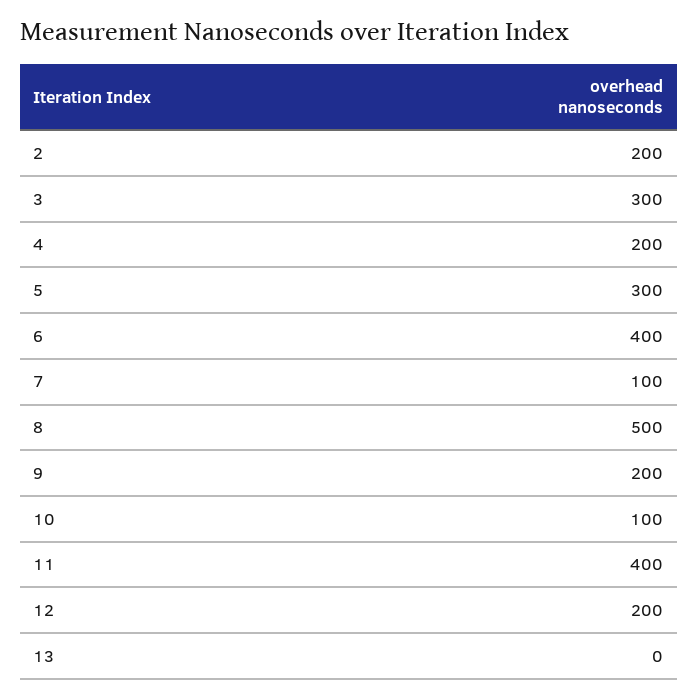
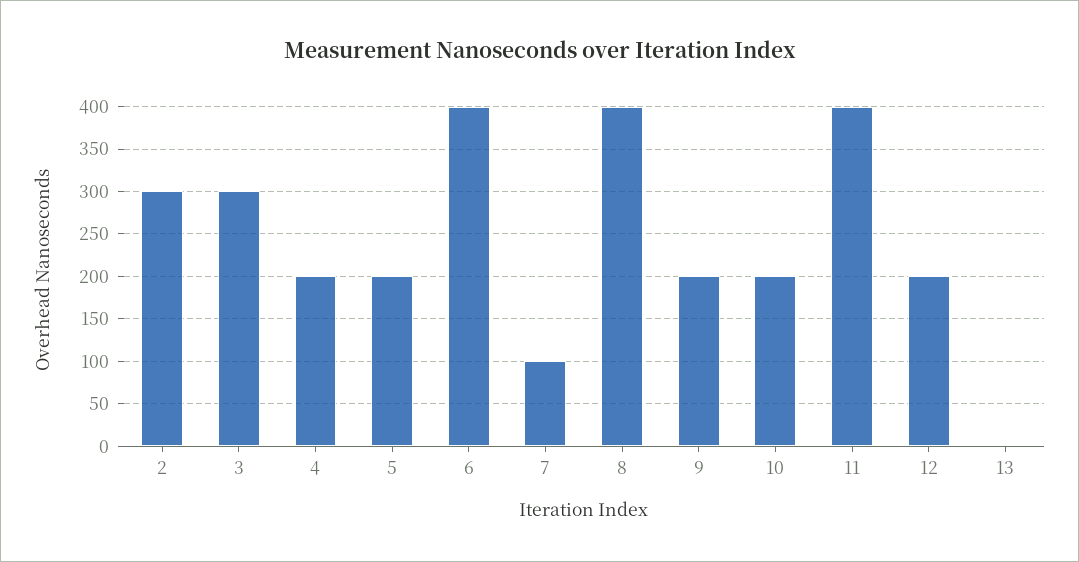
2: 200 -> 300
5: 300 -> 200
8: 500 -> 400
10: 100 -> 200

